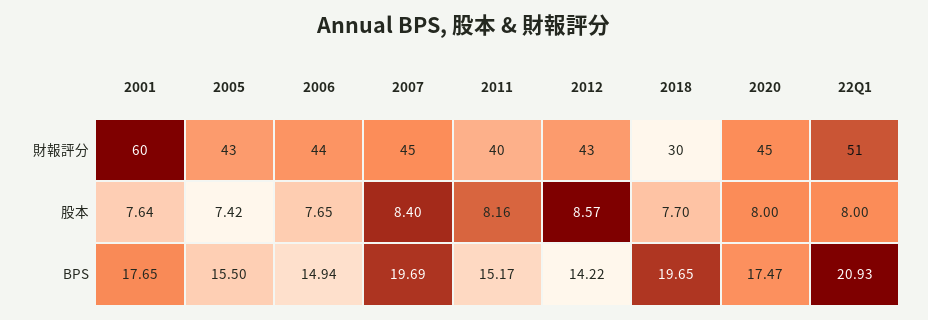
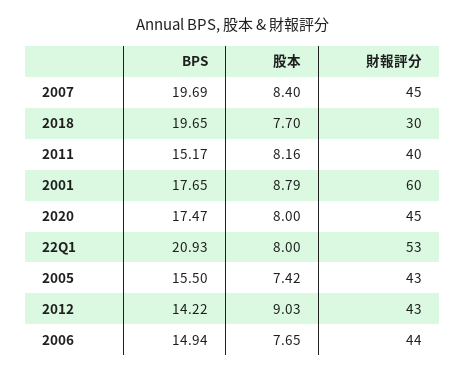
22Q1, 財報評分: 51 -> 53
2001, 股本: 7.64 -> 8.79
2012, 股本: 8.57 -> 9.03

